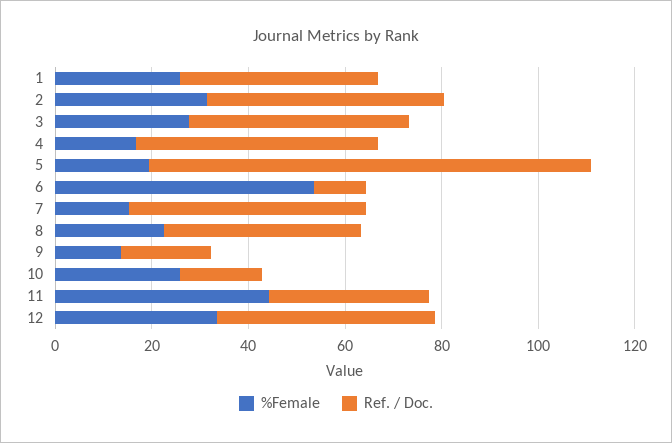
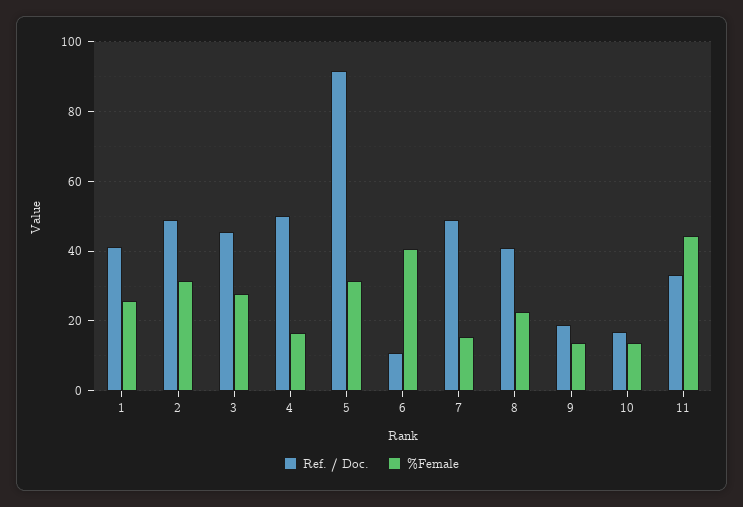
%Female, 5: 20 -> 32
%Female, 6: 55 -> 40
%Female, 10: 25 -> 14
%Female, 12: 35 -> none
Ref. / Doc., 12: 45 -> none

